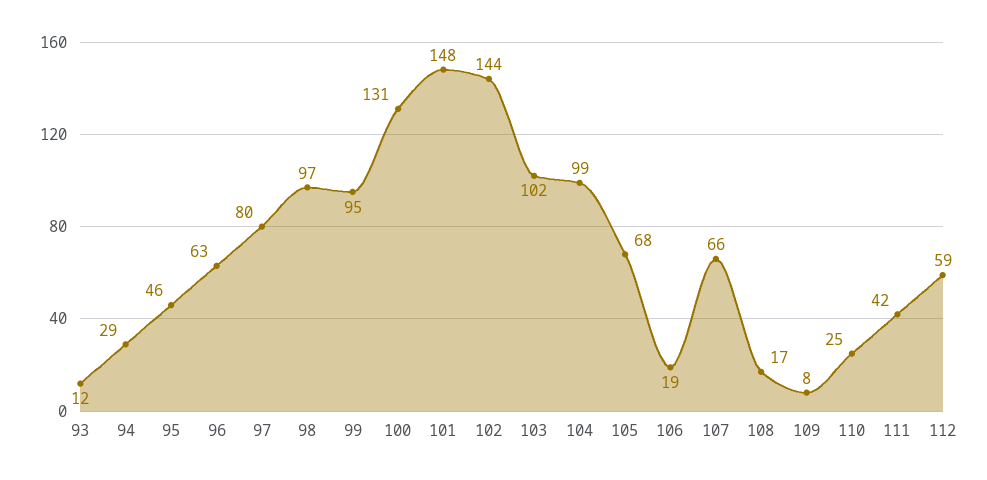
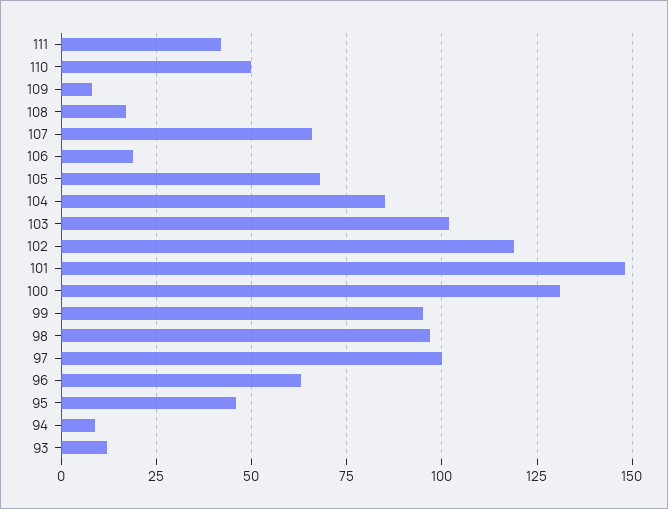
94: 29 -> 10
97: 80 -> 100
102: 144 -> 120
104: 99 -> 85
110: 25 -> 50
112: 59 -> none

